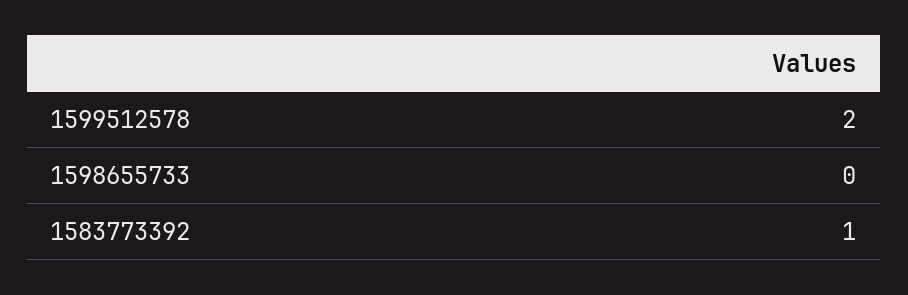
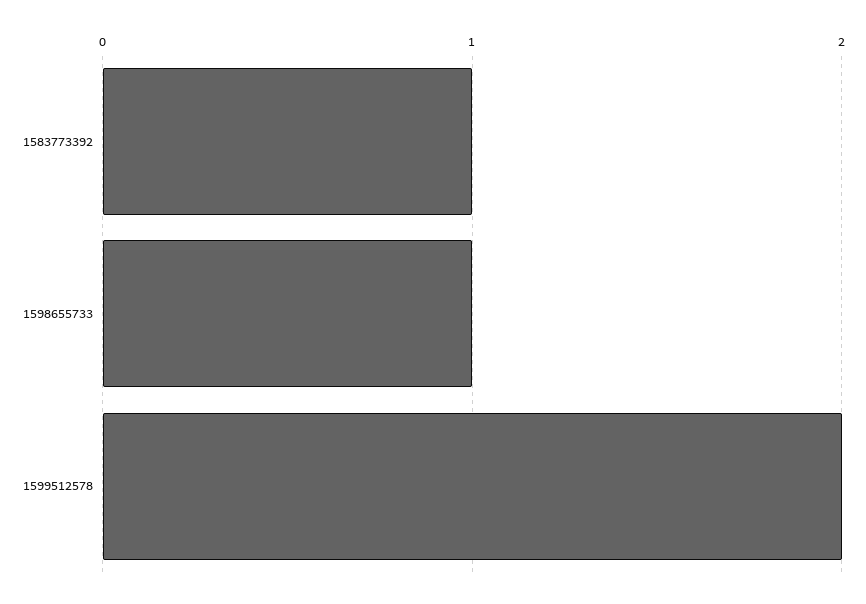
1598655733: 0 -> 1

